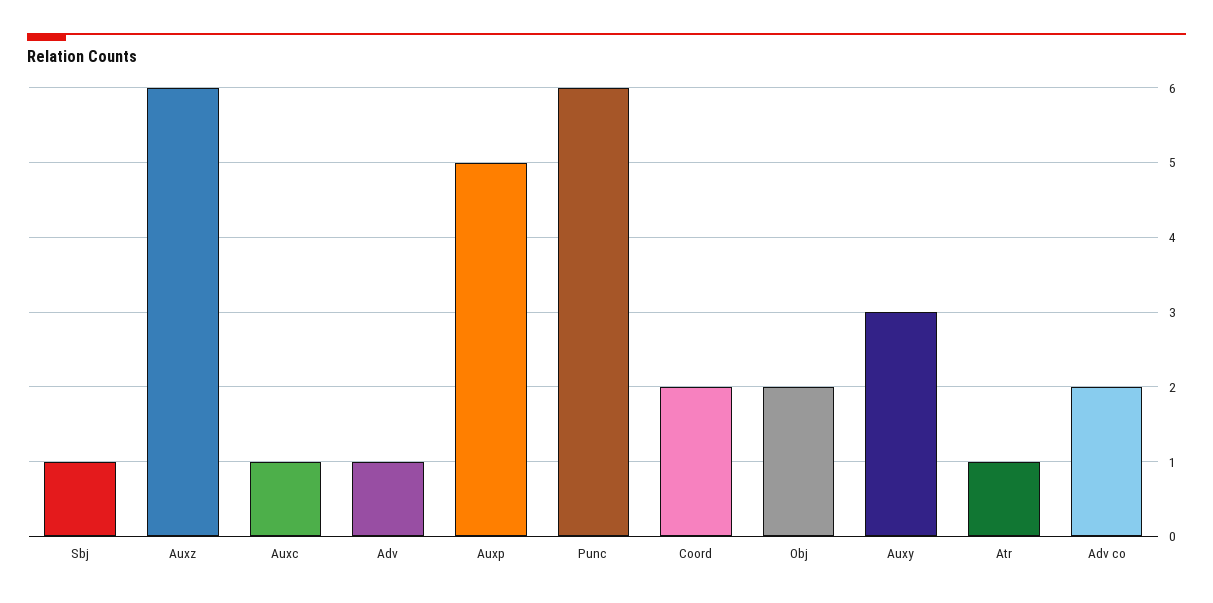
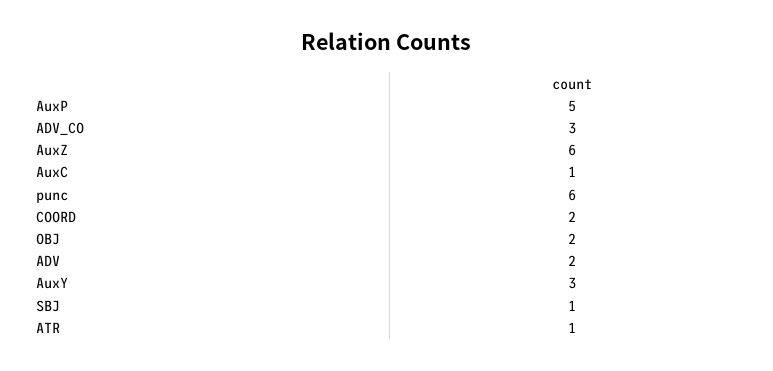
Adv: 1 -> 2
Adv co: 2 -> 3

